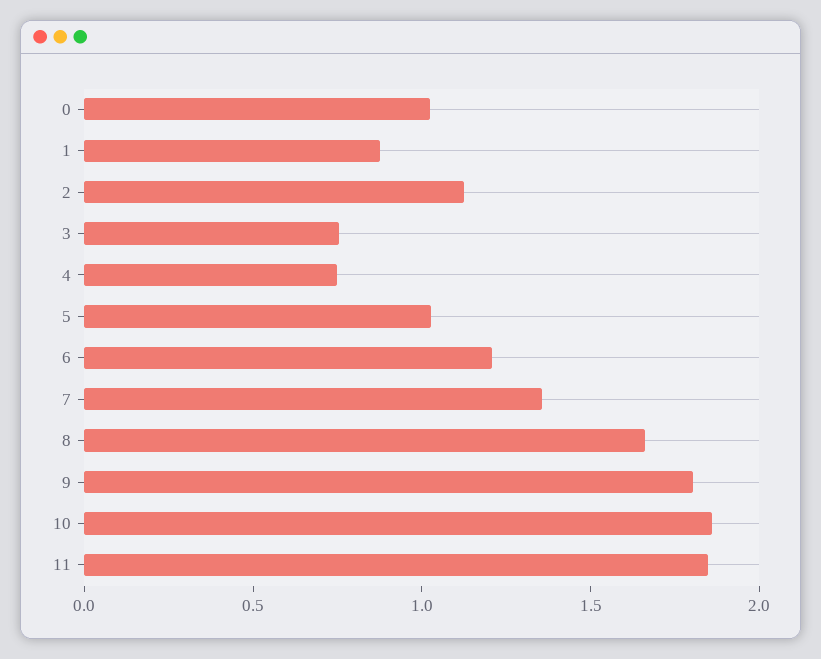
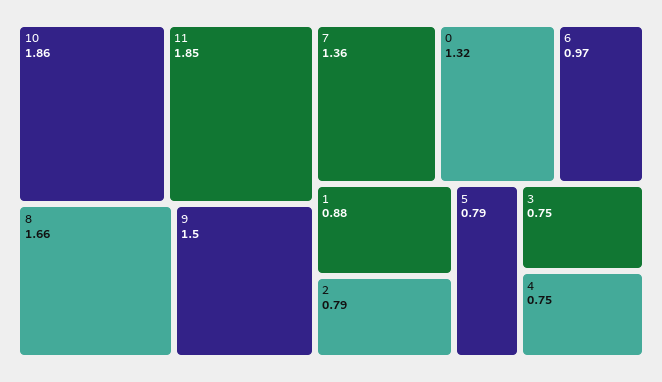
0: 1 -> 1.32
2: 1.1 -> 0.79
5: 1 -> 0.79
6: 1.2 -> 0.97
9: 1.8 -> 1.5

